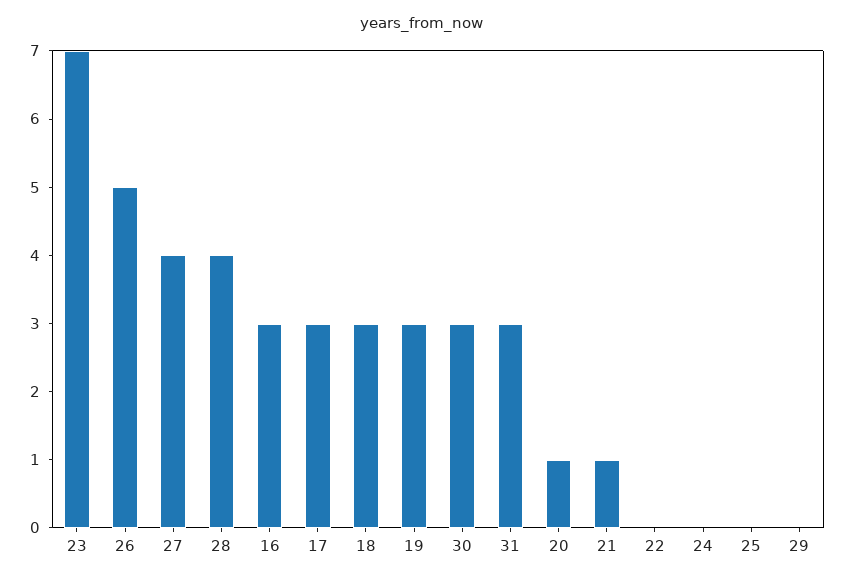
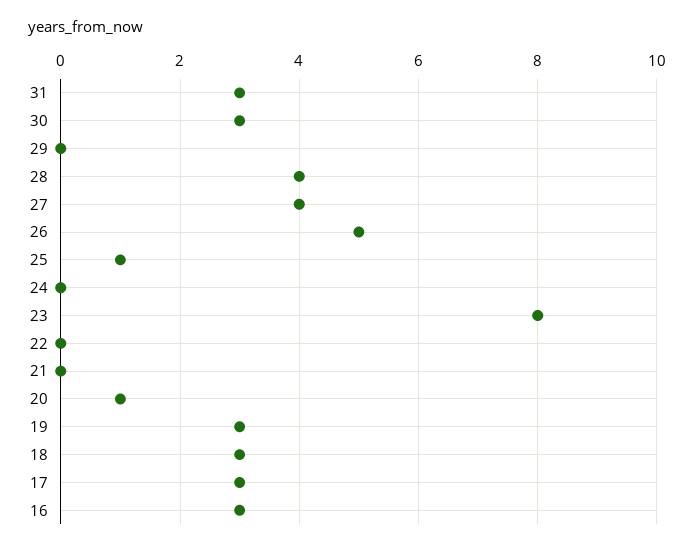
23: 7 -> 8
21: 1 -> 0
25: 0 -> 1

